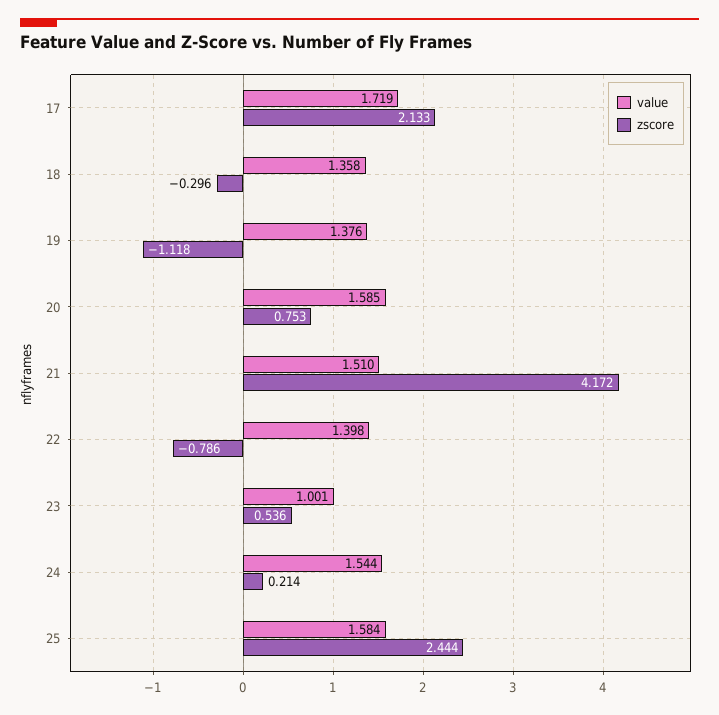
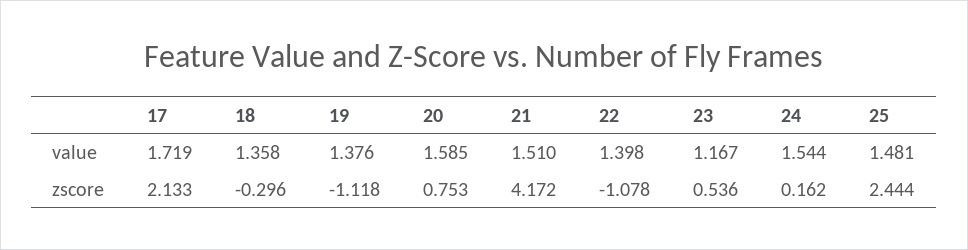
zscore, 22: -0.786 -> -1.078
value, 23: 1.001 -> 1.167
zscore, 24: 0.214 -> 0.162
value, 25: 1.584 -> 1.481

